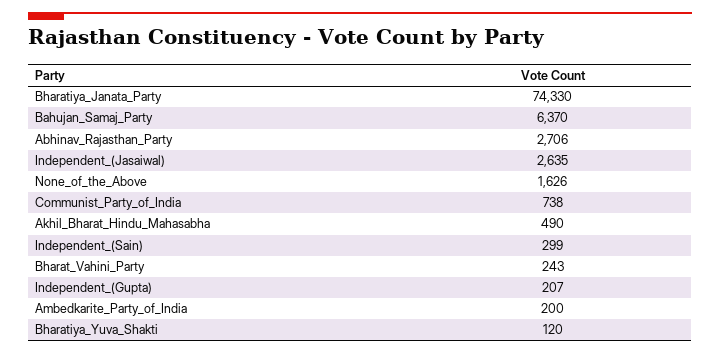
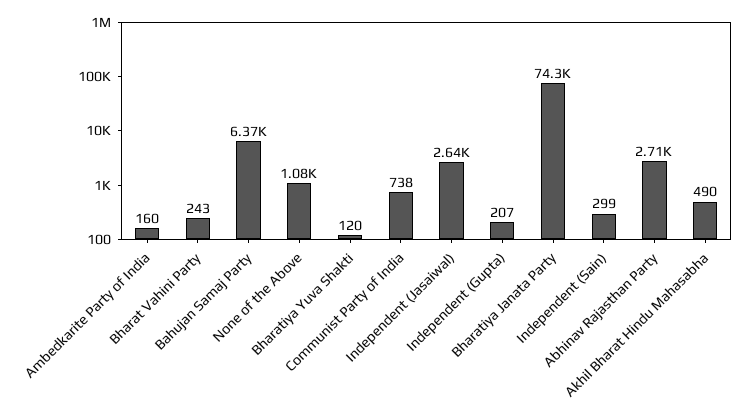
None_of_the_Above: 1626 -> 1080
Ambedkarite_Party_of_India: 200 -> 160

